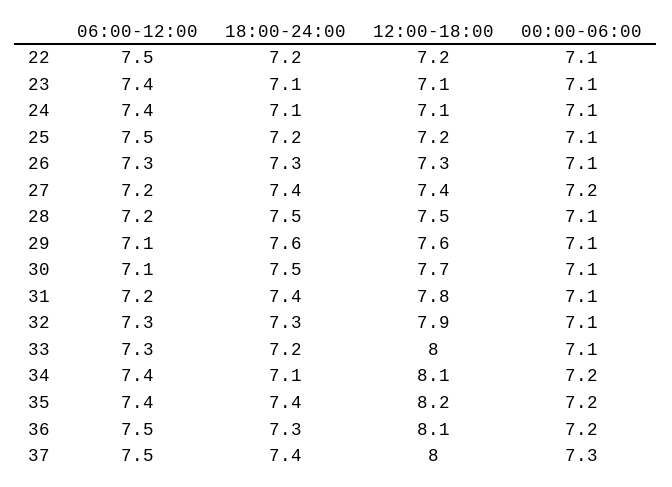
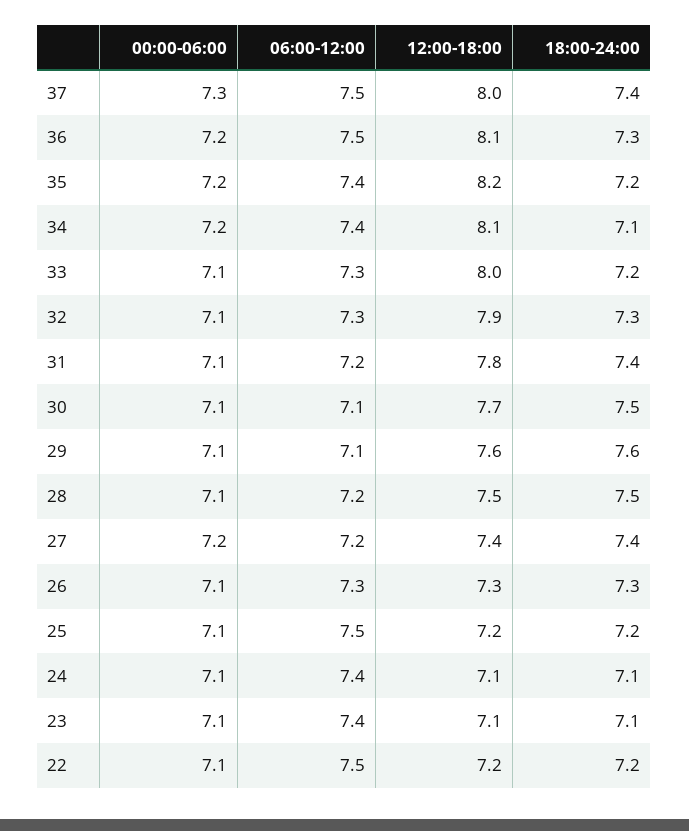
18:00-24:00, 35: 7.4 -> 7.2

